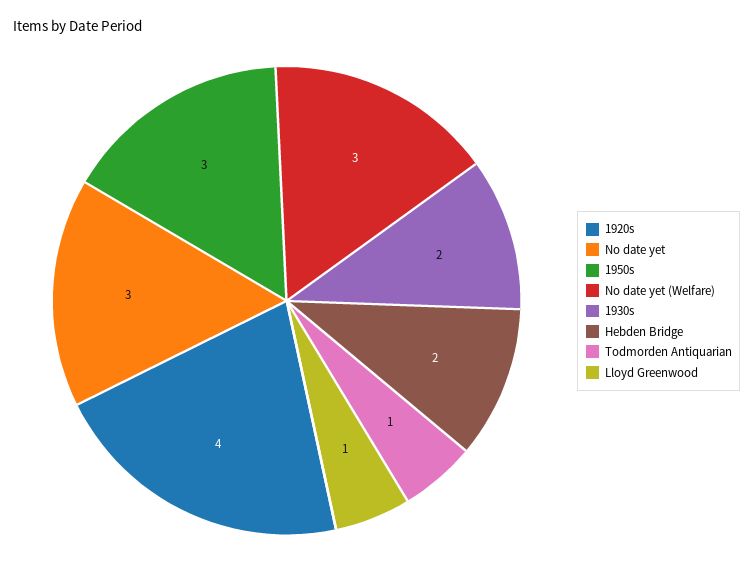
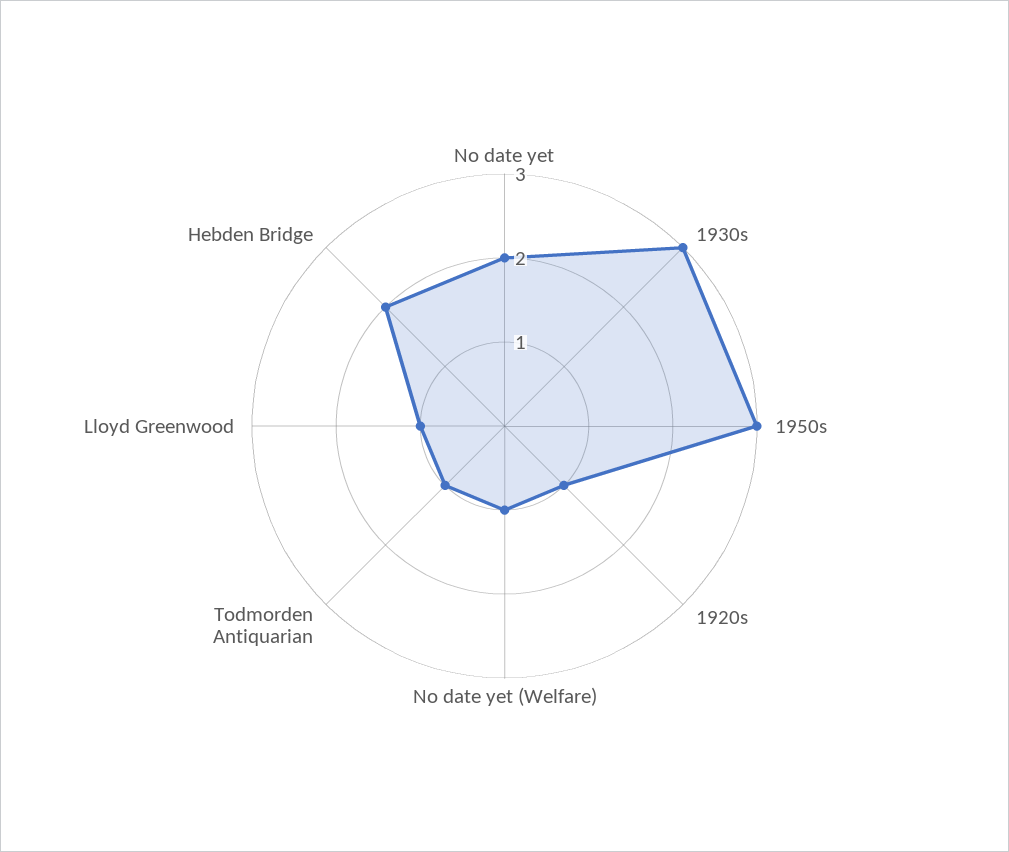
1920s: 4 -> 1
No date yet: 3 -> 2
No date yet (Welfare): 3 -> 1
1930s: 2 -> 3

